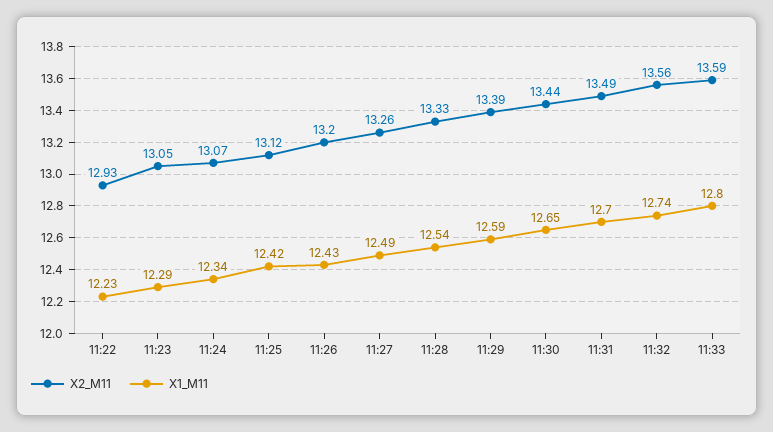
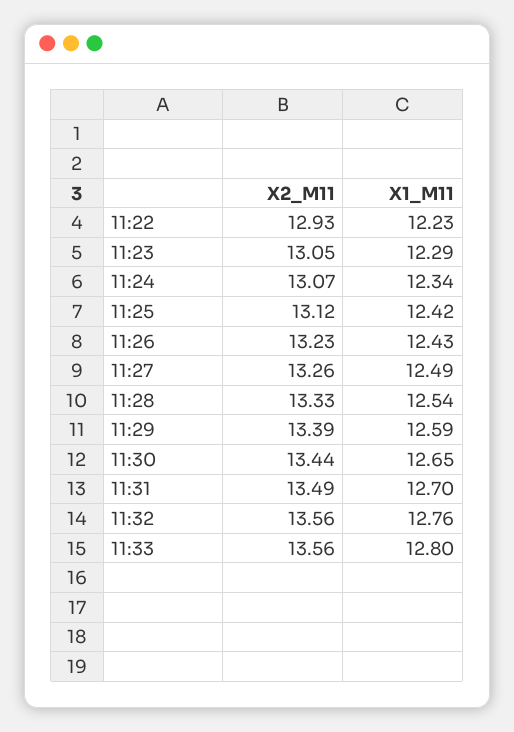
X2_M11, 11:26: 13.2 -> 13.23
X1_M11, 11:32: 12.74 -> 12.76
X2_M11, 11:33: 13.59 -> 13.56

